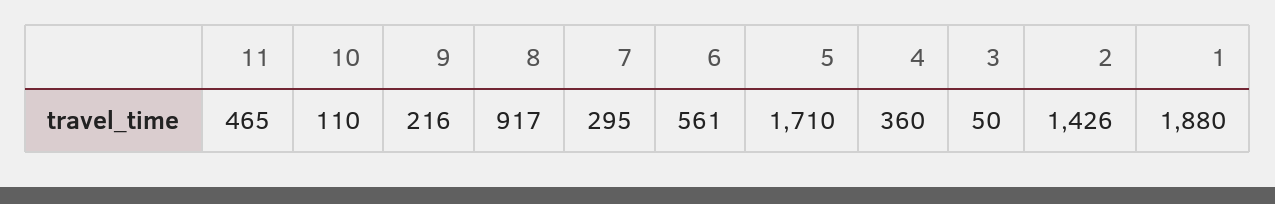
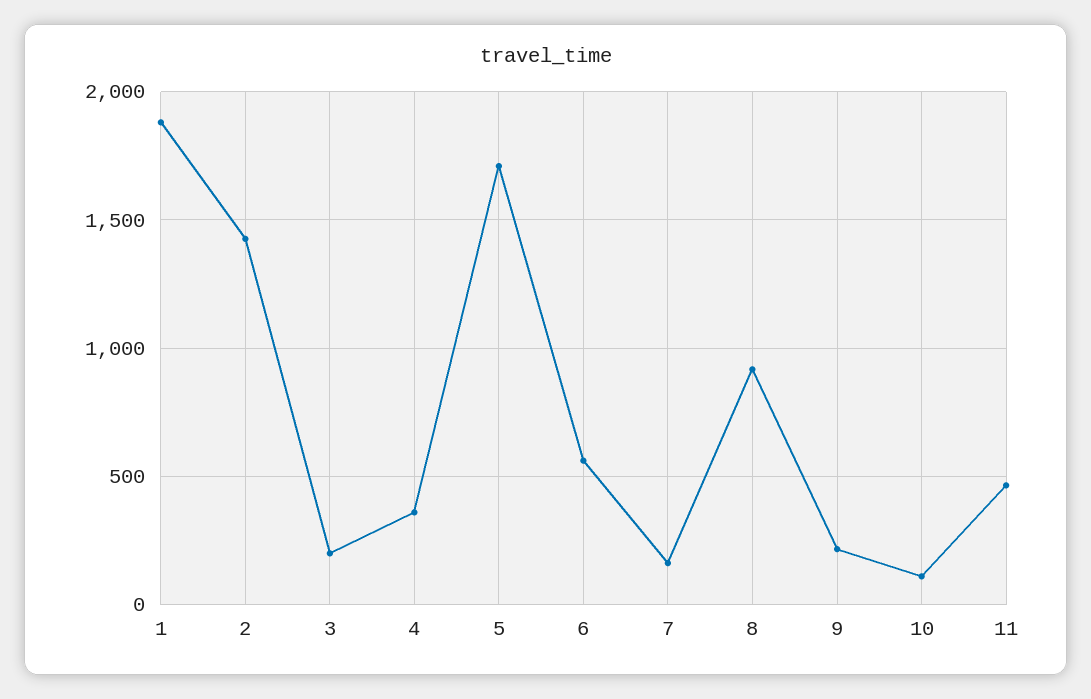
7: 295 -> 150
3: 50 -> 200

